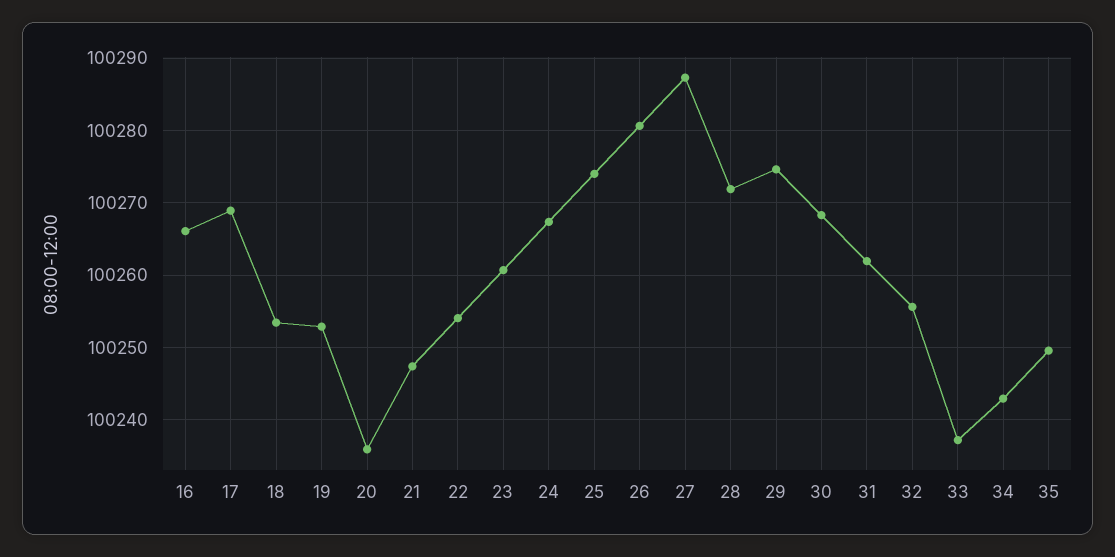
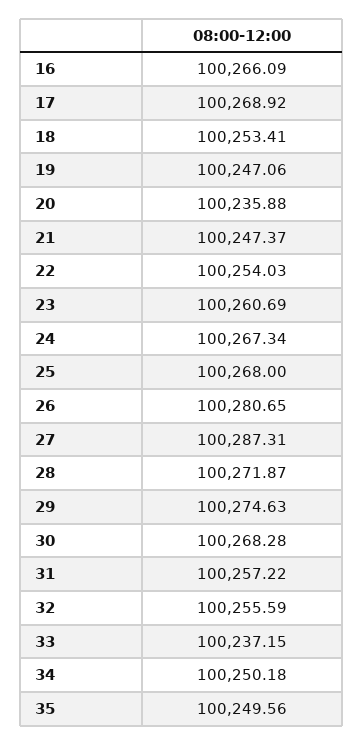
19: 100253 -> 100247.06
25: 100274 -> 100268
31: 100262 -> 100257.22
34: 100243 -> 100250.18

